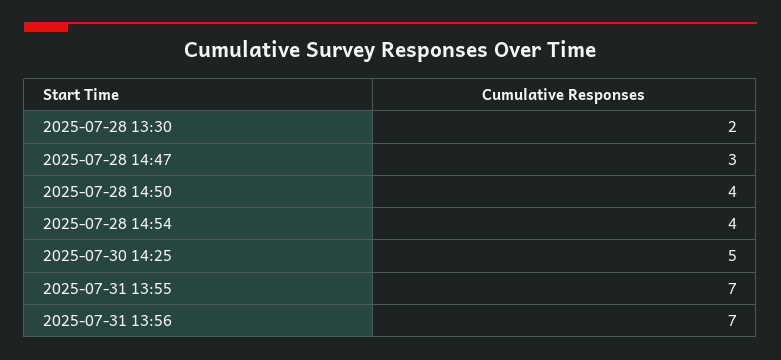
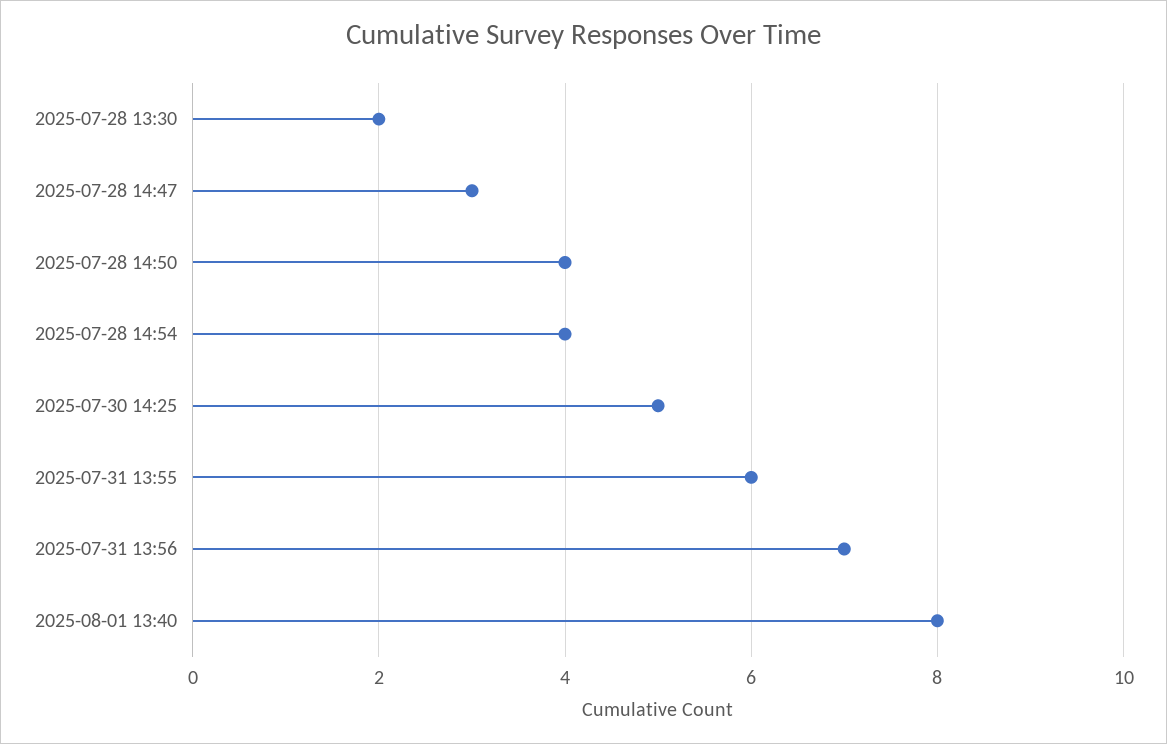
2025-07-31 13:55: 7 -> 6
2025-08-01 13:40: none -> 8

